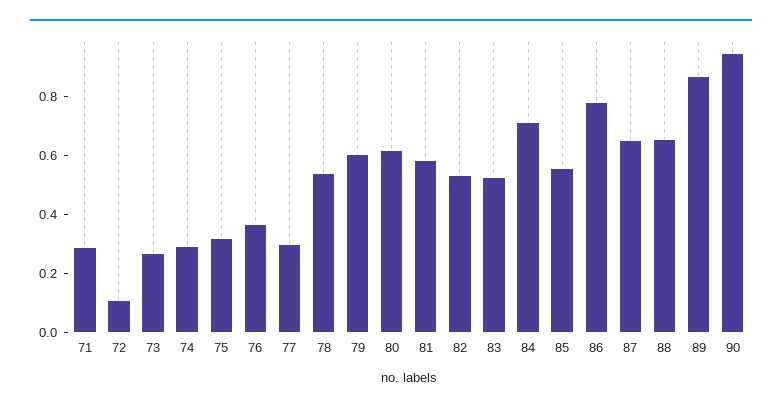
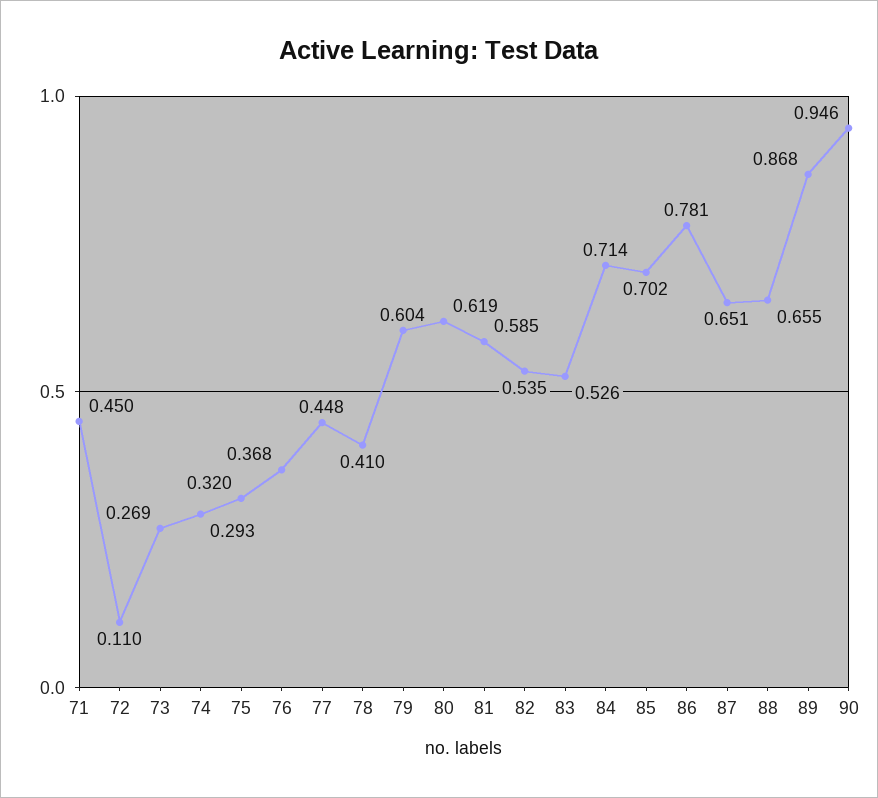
71: 0.3 -> 0.45
77: 0.3 -> 0.448
78: 0.55 -> 0.41
85: 0.55 -> 0.702

